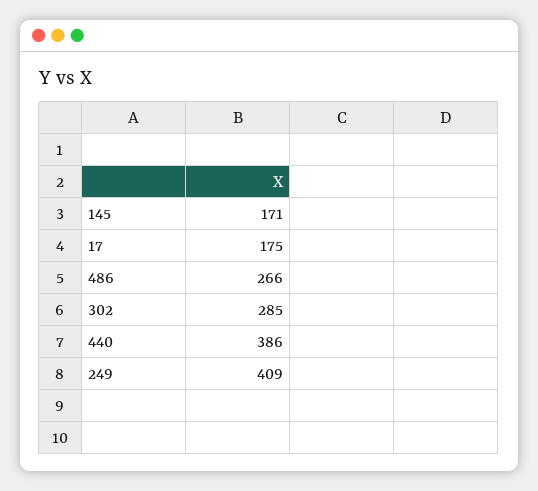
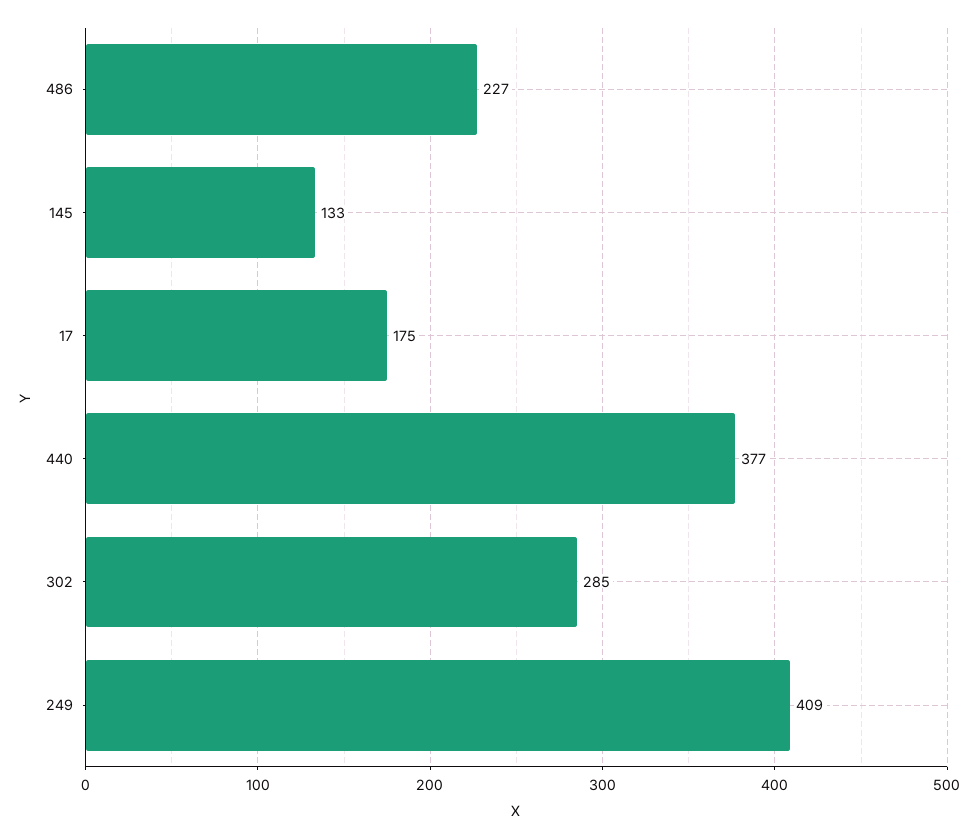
145: 171 -> 133
486: 266 -> 227
440: 386 -> 377

